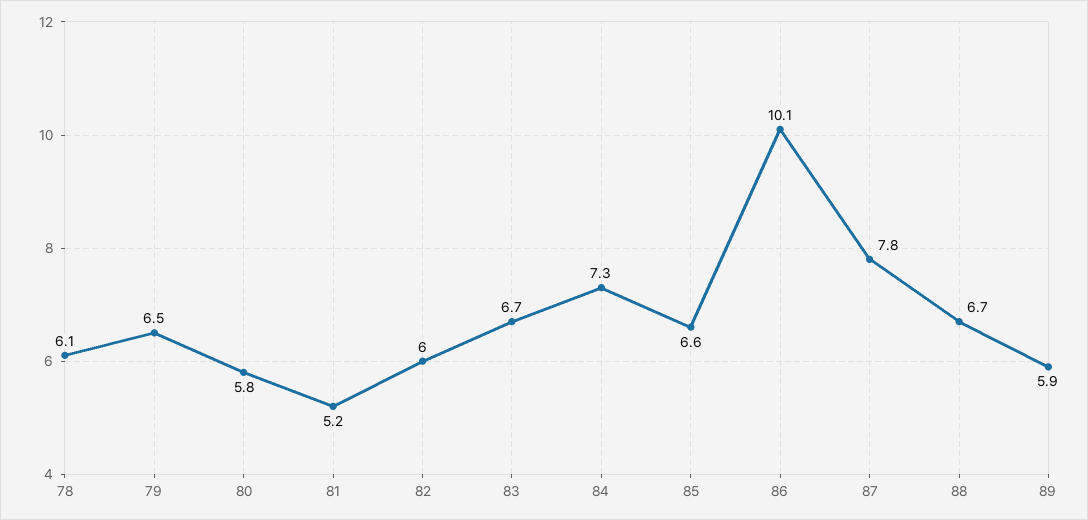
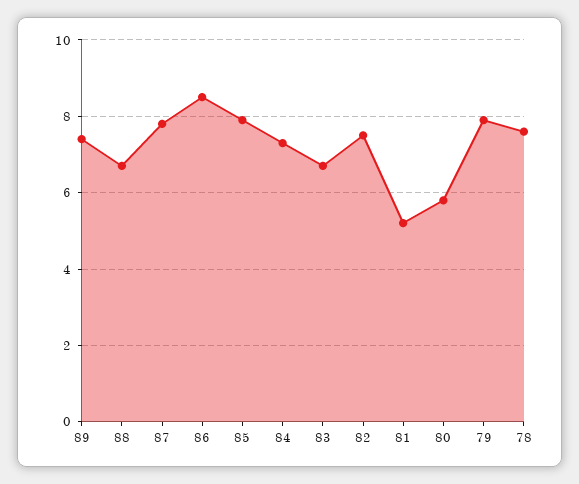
78: 6.1 -> 7.5
79: 6.5 -> 8
82: 6 -> 7.5
85: 6.6 -> 8
86: 10.1 -> 8.5
89: 5.9 -> 7.5

